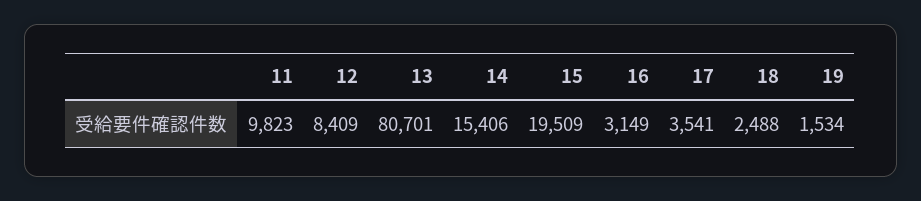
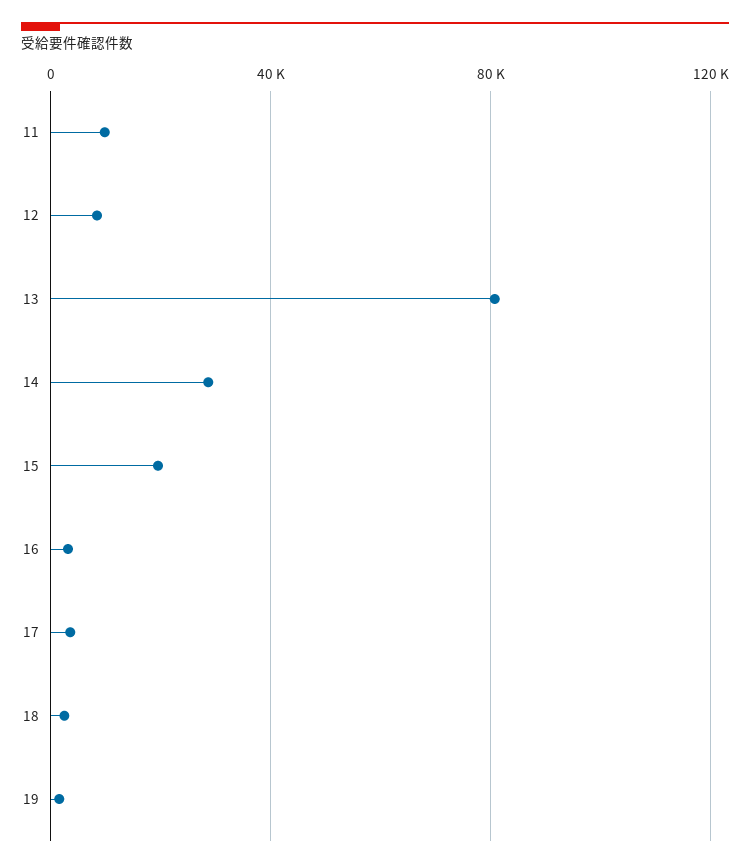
14: 15406 -> 30000

